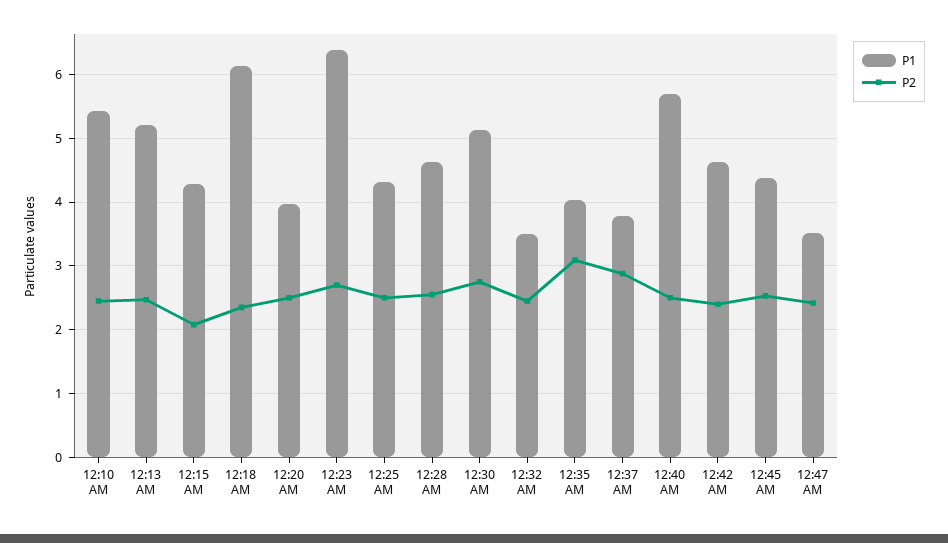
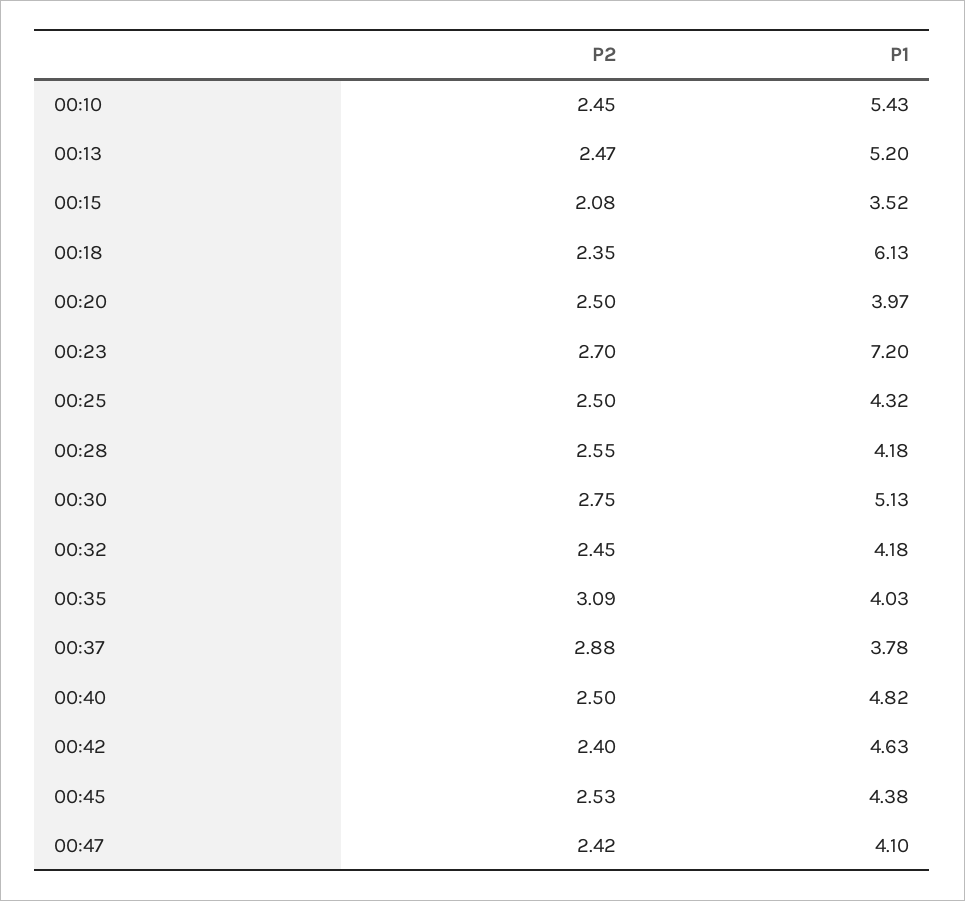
P1, 12:15 AM: 4.3 -> 3.52
P1, 12:23 AM: 6.4 -> 7.2
P1, 12:28 AM: 4.6 -> 4.18
P1, 12:32 AM: 3.5 -> 4.18
P1, 12:40 AM: 5.7 -> 4.82
P1, 12:47 AM: 3.5 -> 4.1

